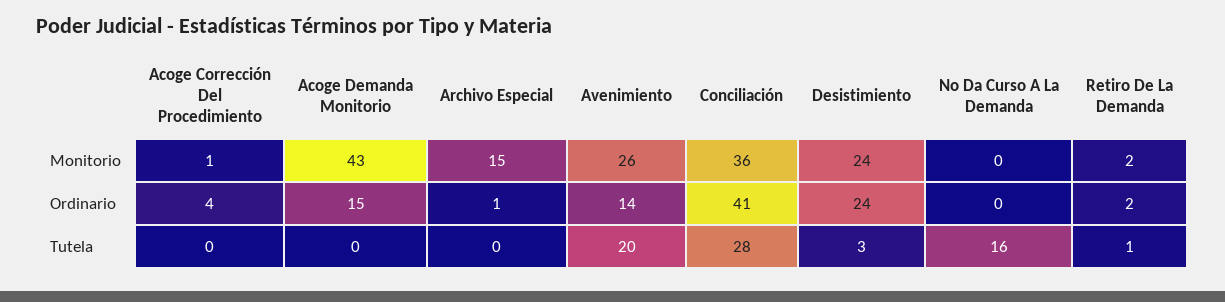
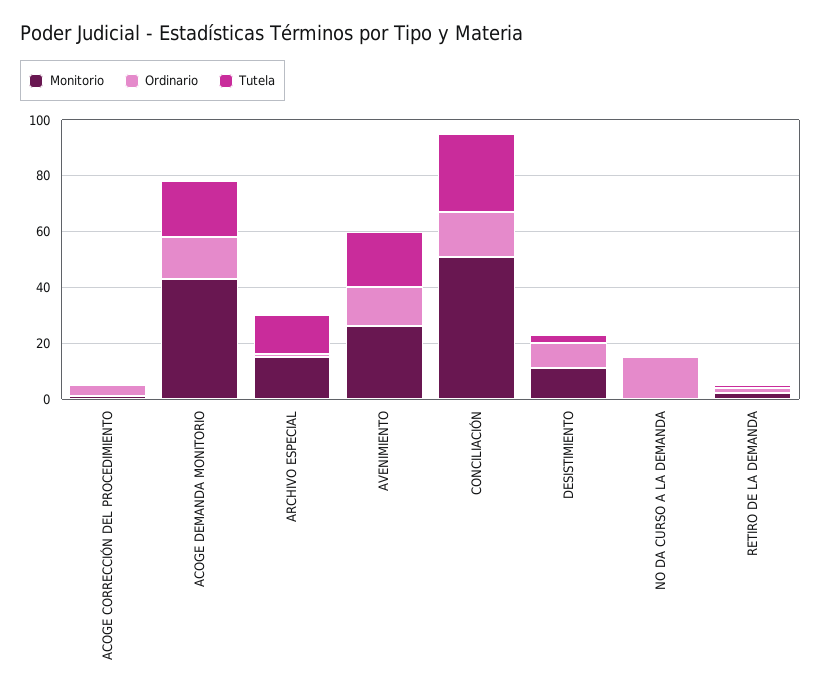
Monitorio, Conciliación: 36 -> 50
Monitorio, Desistimiento: 24 -> 10
Ordinario, Conciliación: 41 -> 15
Ordinario, Desistimiento: 24 -> 10
Ordinario, No Da Curso A La Demanda: 0 -> 15
Tutela, Acoge Demanda Monitorio: 0 -> 20
Tutela, Archivo Especial: 0 -> 15
Tutela, No Da Curso A La Demanda: 16 -> 0

